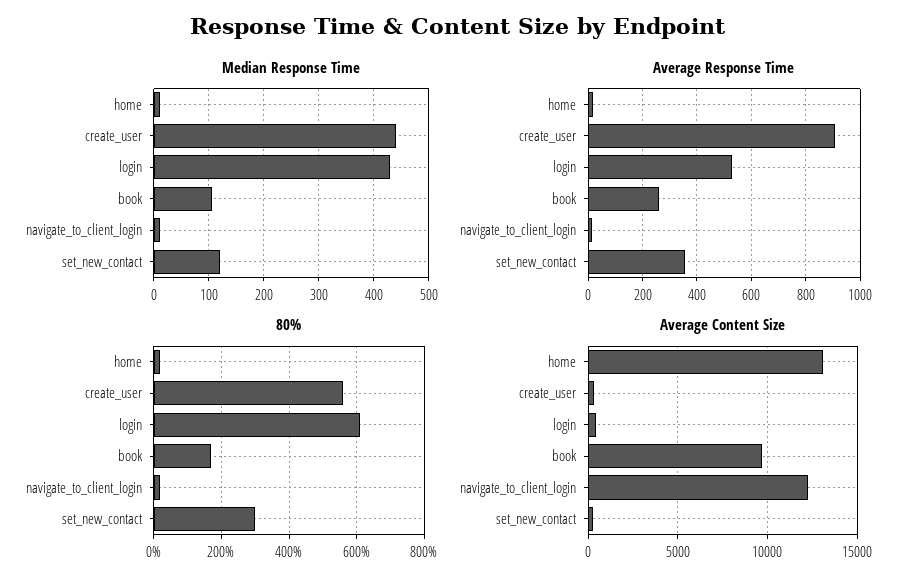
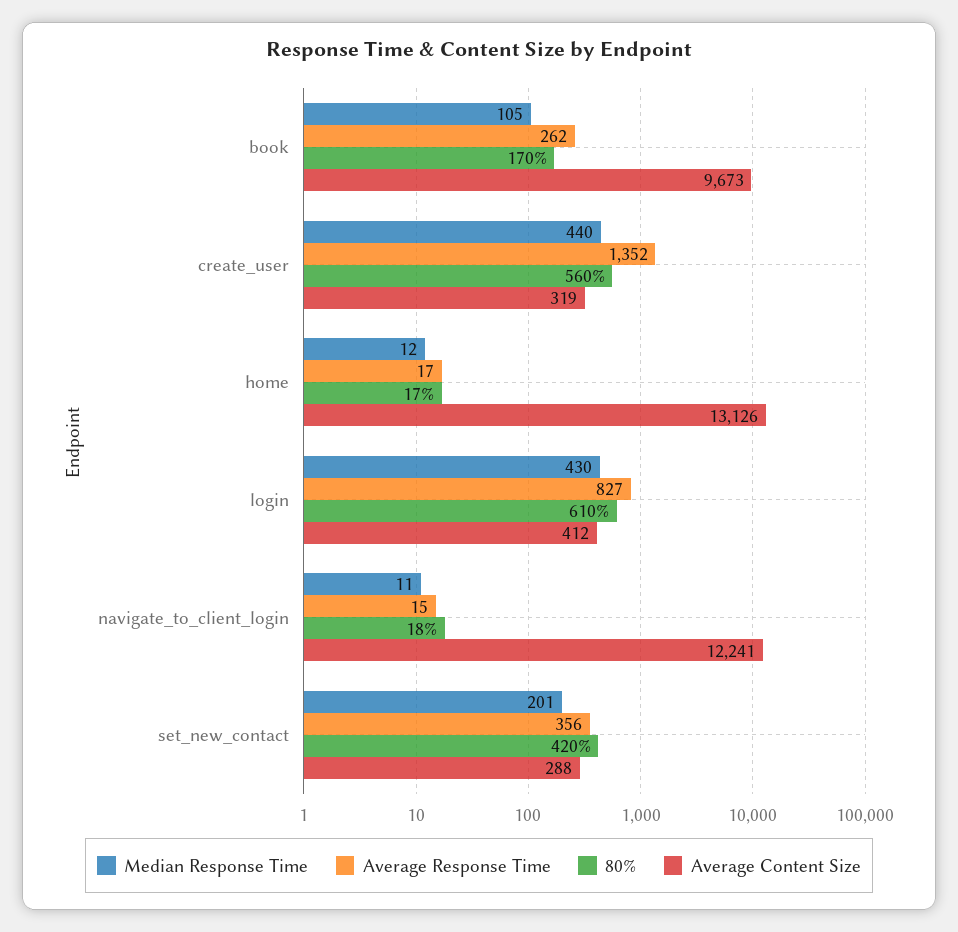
Median Response Time, set_new_contact: 120 -> 201
Average Response Time, create_user: 900 -> 1352
Average Response Time, login: 525 -> 827
80%, set_new_contact: 300 -> 420

